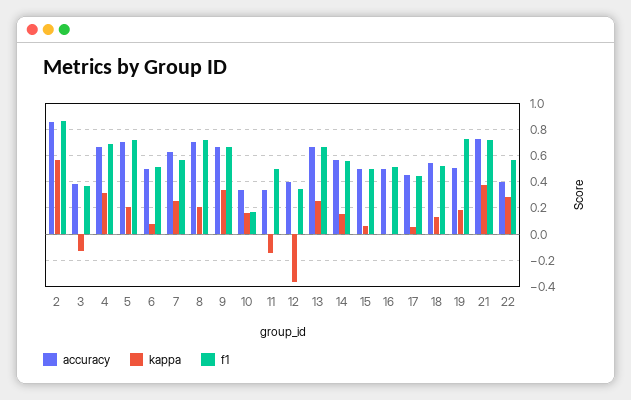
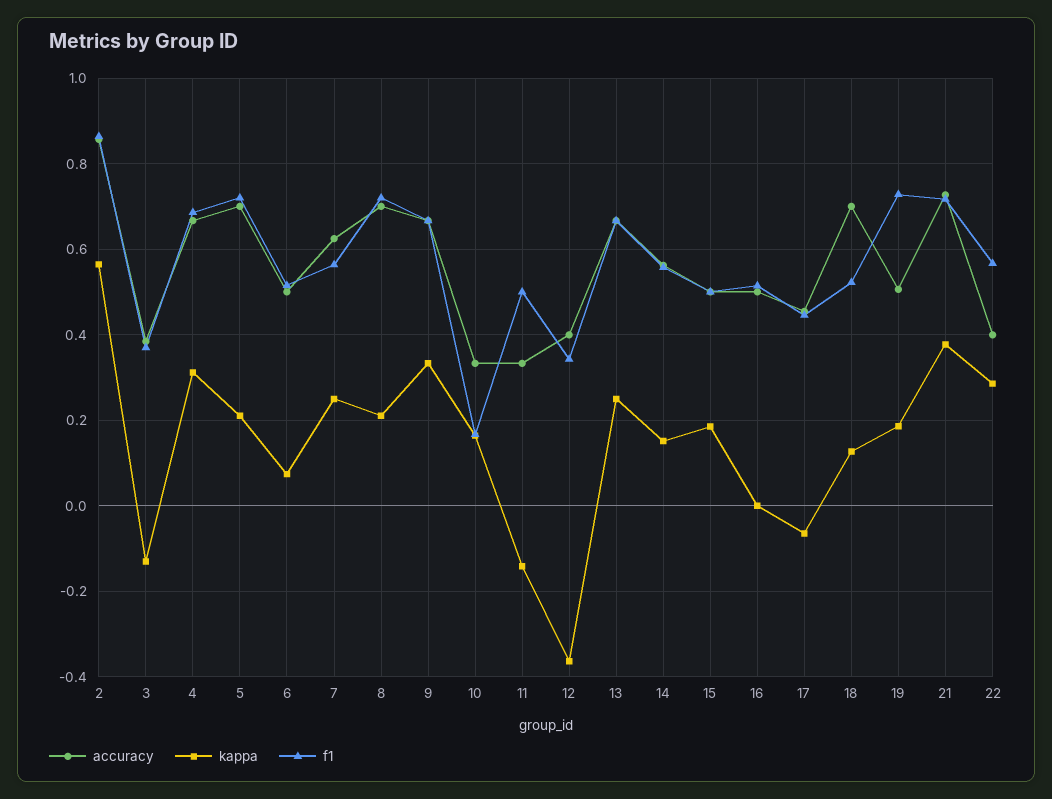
kappa, 15: 0.05 -> 0.18
kappa, 17: 0.05 -> -0.06
accuracy, 18: 0.55 -> 0.7

